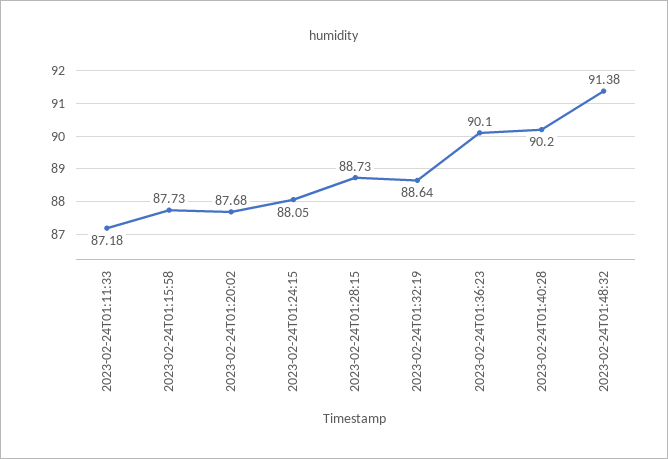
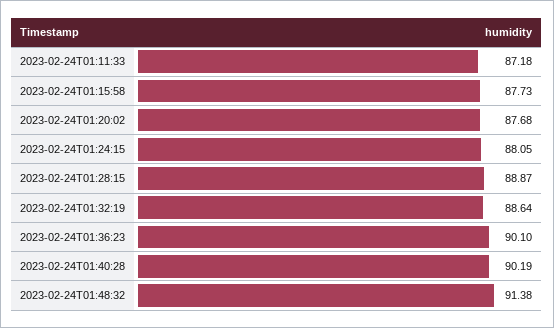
2023-02-24T01:28:15: 88.73 -> 88.87
2023-02-24T01:40:28: 90.2 -> 90.19

